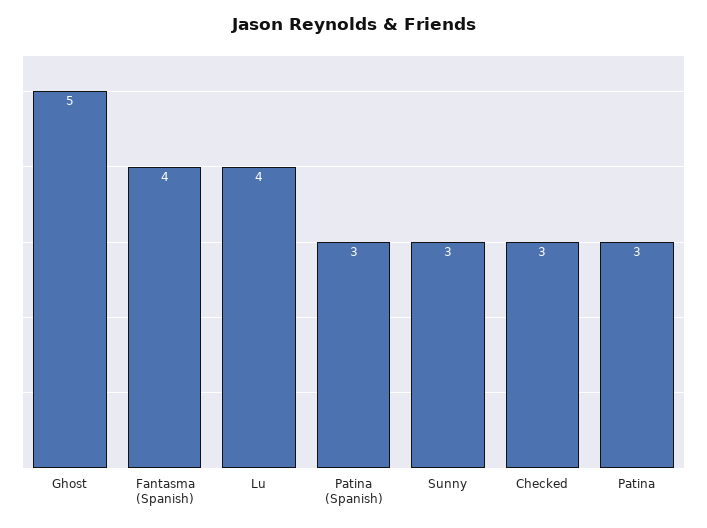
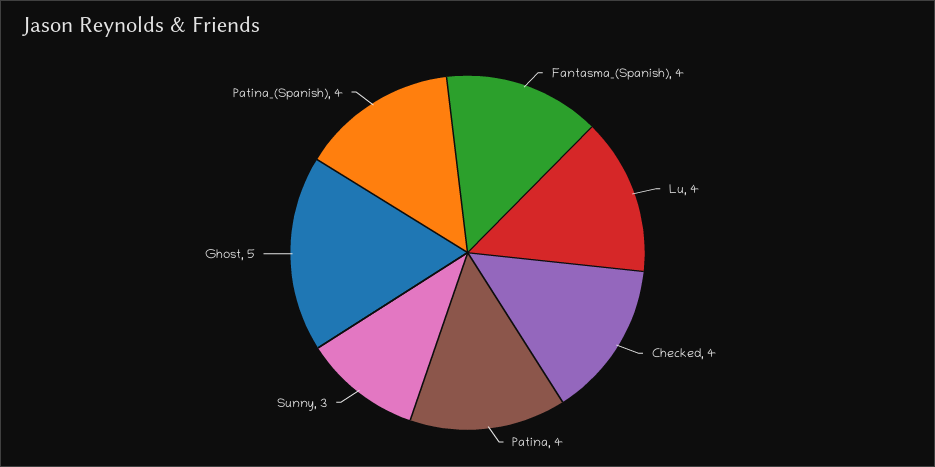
Patina (Spanish): 3 -> 4
Checked: 3 -> 4
Patina: 3 -> 4

